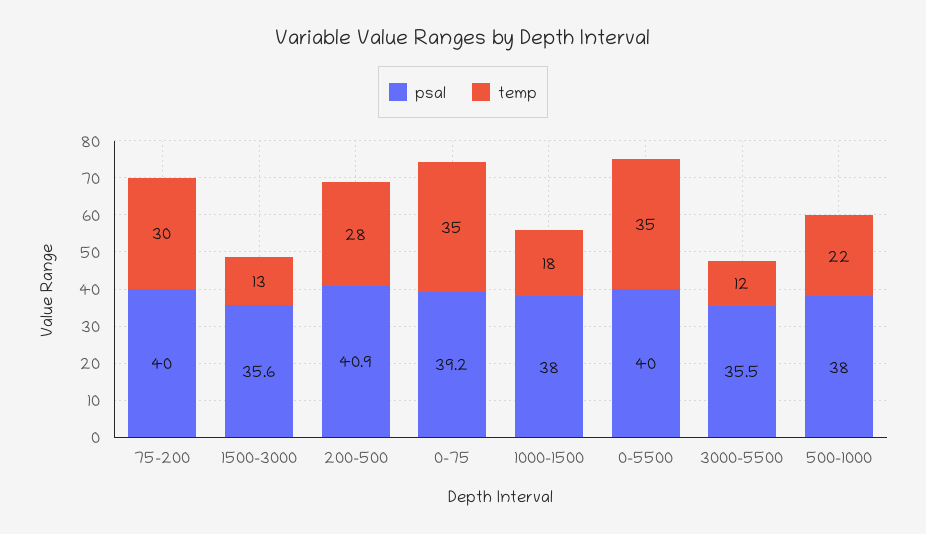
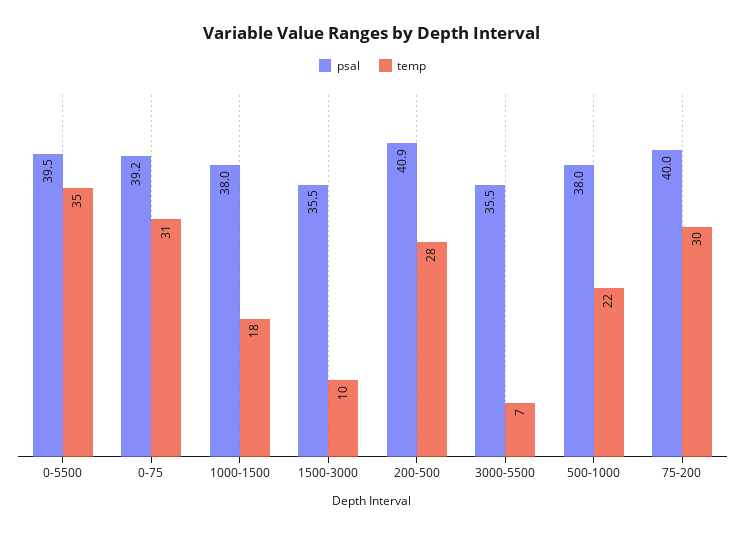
psal, 1500-3000: 35.6 -> 35.5
temp, 1500-3000: 13 -> 10
temp, 0-75: 35 -> 31
psal, 0-5500: 40 -> 39.5
temp, 3000-5500: 12 -> 7

